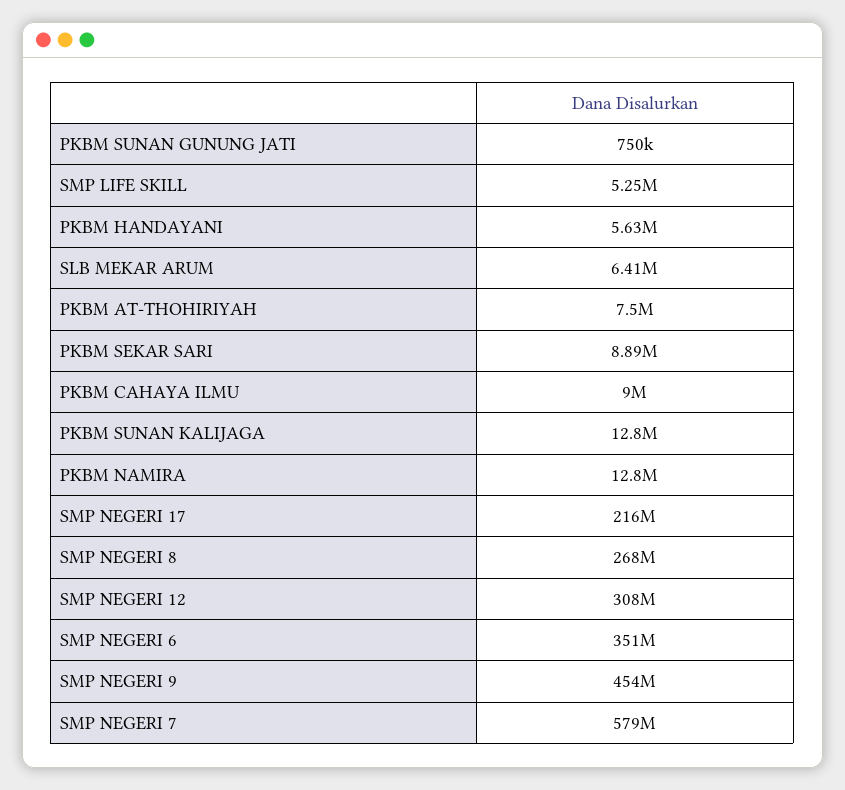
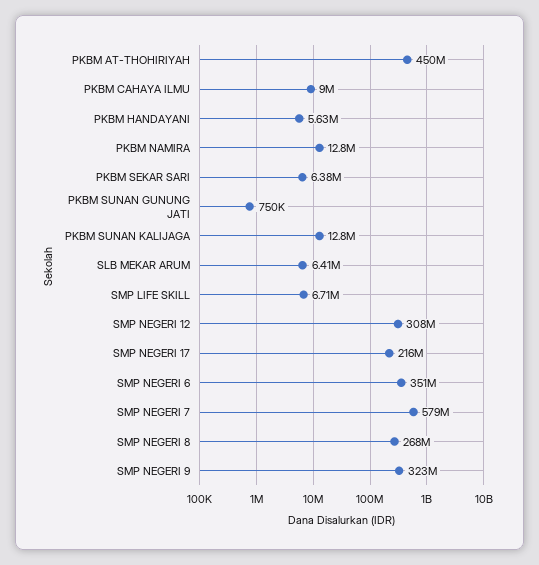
SMP LIFE SKILL: 5250000 -> 6710000
PKBM AT-THOHIRIYAH: 7500000 -> 450000000
PKBM SEKAR SARI: 8890000 -> 6380000
SMP NEGERI 9: 454000000 -> 323000000

